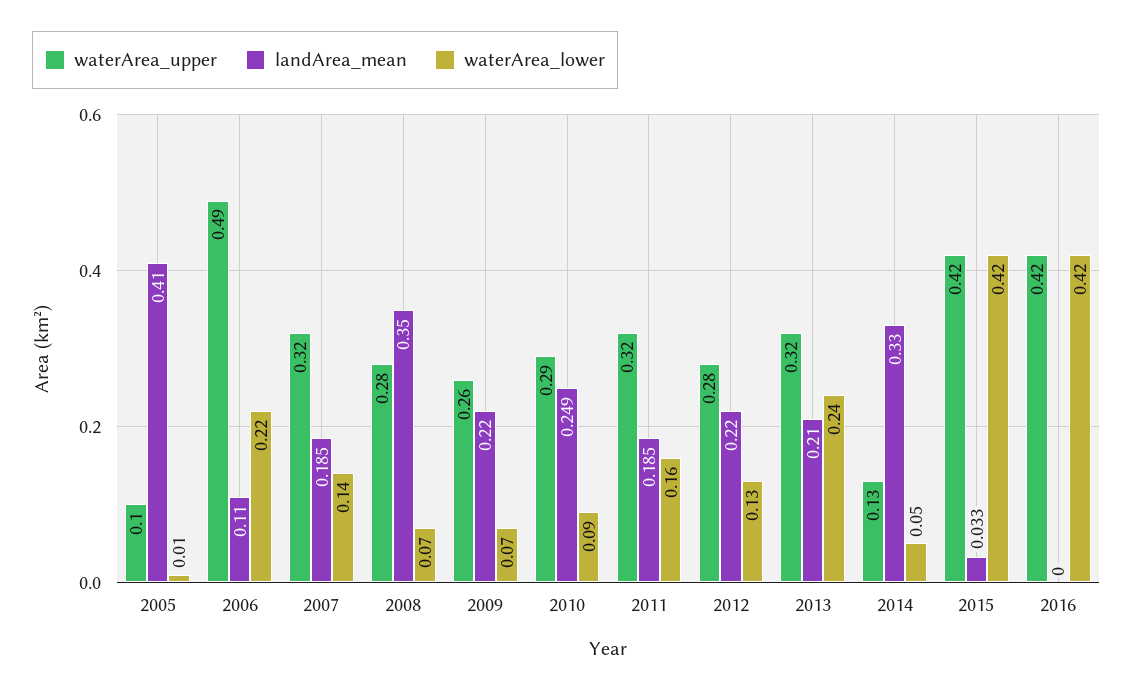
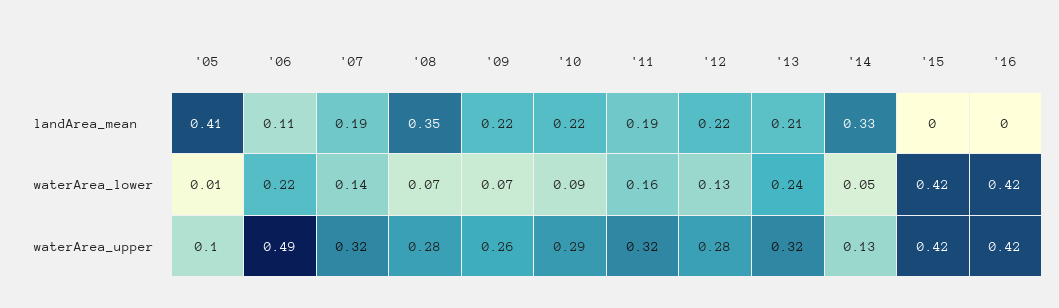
landArea_mean, 2010: 0.249 -> 0.22
landArea_mean, 2015: 0.033 -> 0

